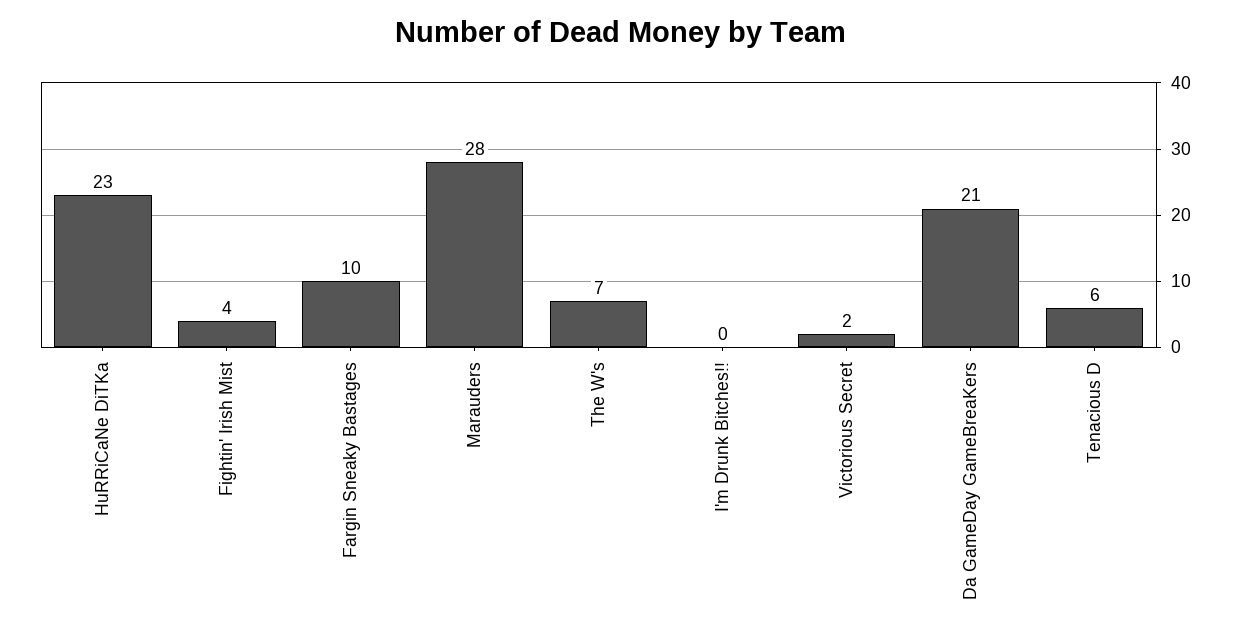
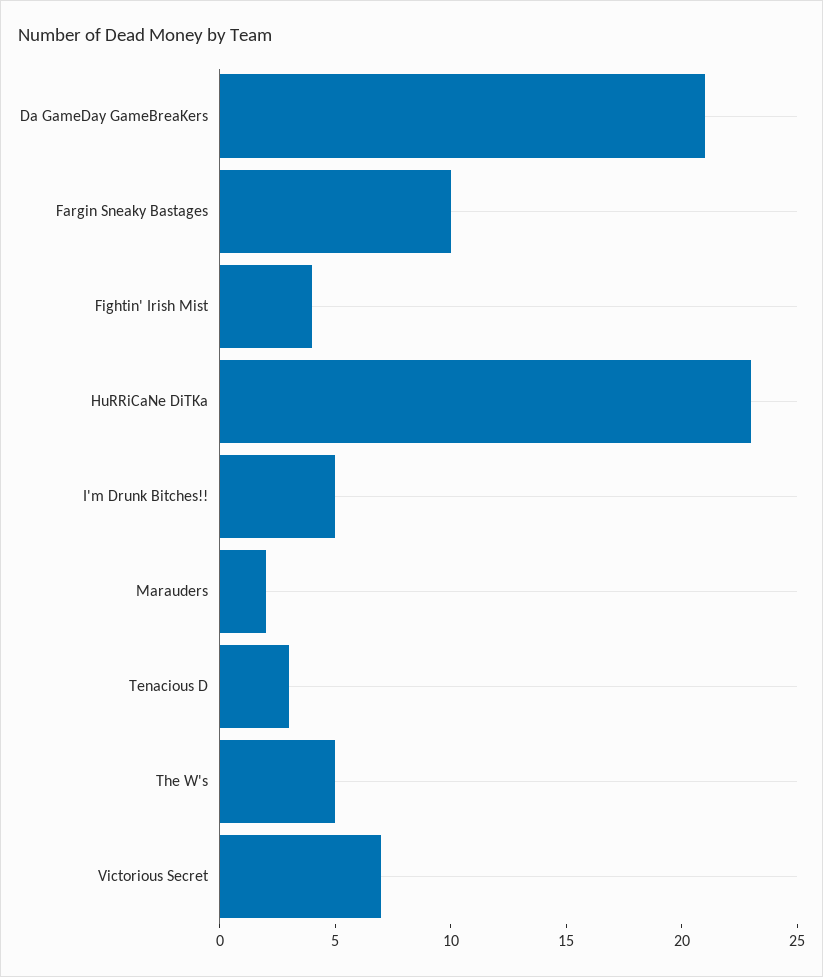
Marauders: 28 -> 2
The W's: 7 -> 5
I'm Drunk Bitches!!: 0 -> 5
Victorious Secret: 2 -> 7
Tenacious D: 6 -> 3

